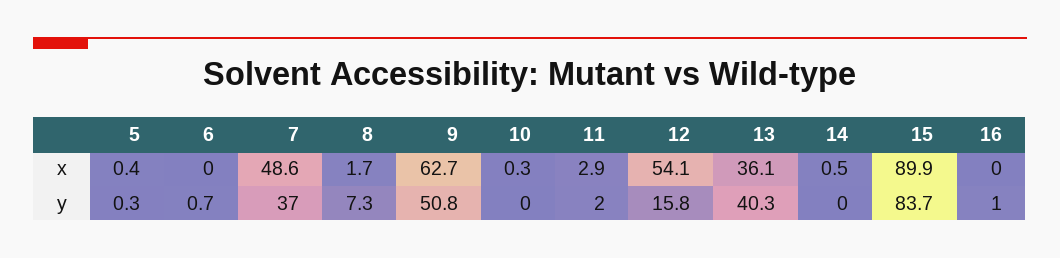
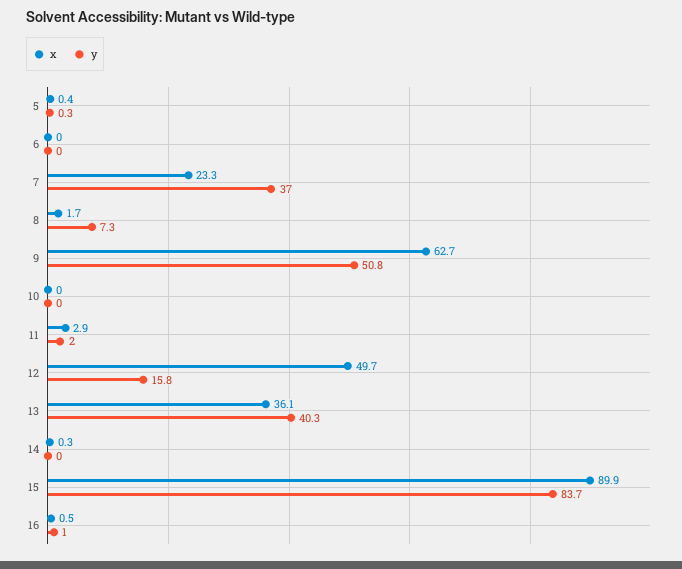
x, 7: 48.6 -> 23.3
x, 10: 0.3 -> 0
x, 12: 54.1 -> 49.7
x, 14: 0.5 -> 0.3
x, 16: 0 -> 0.5
y, 6: 0.7 -> 0

